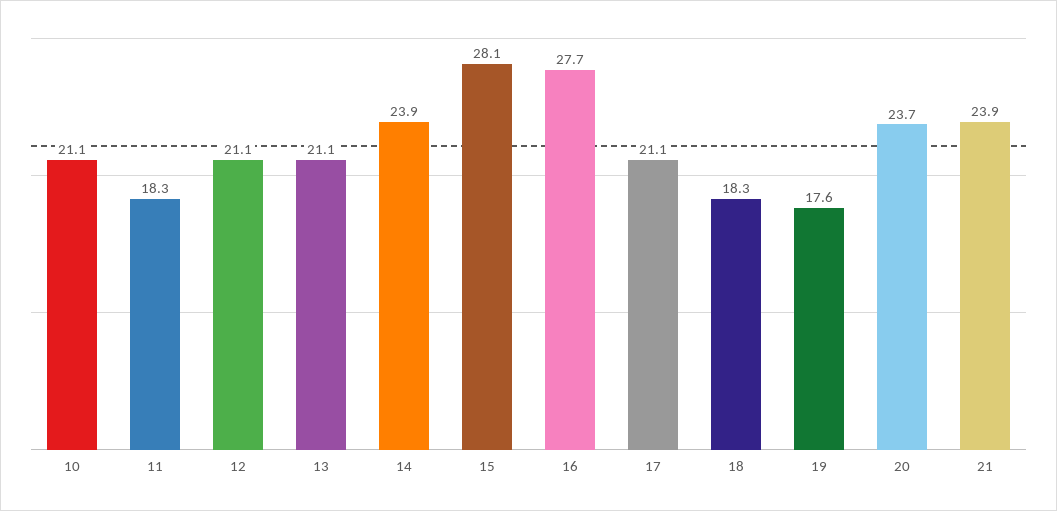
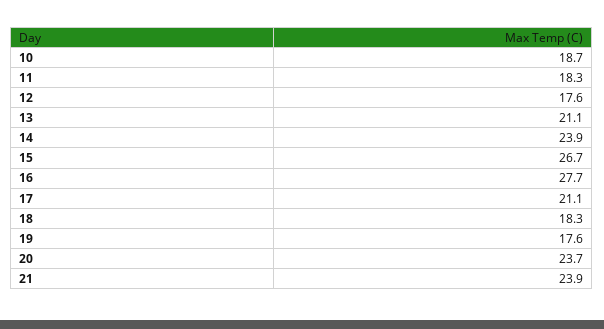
10: 21.1 -> 18.7
12: 21.1 -> 17.6
15: 28.1 -> 26.7

